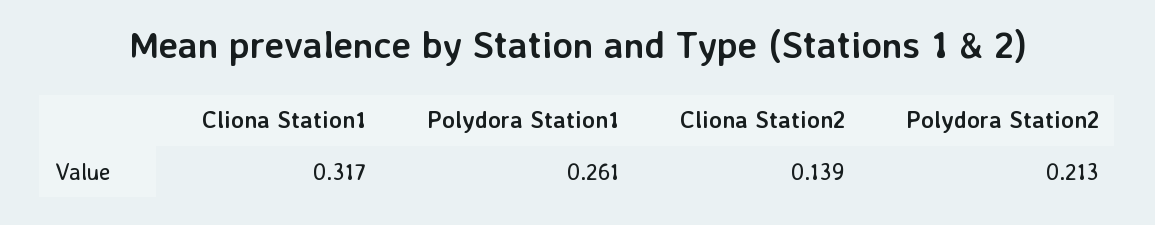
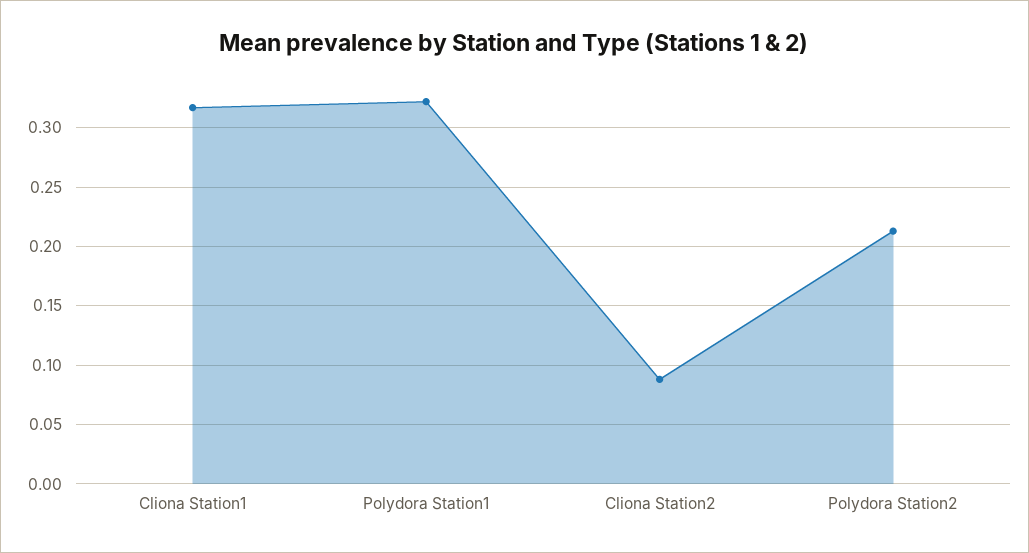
Polydora Station1: 0.261 -> 0.32
Cliona Station2: 0.139 -> 0.09

